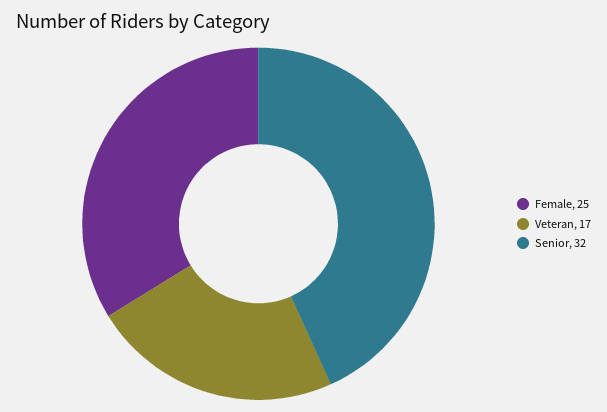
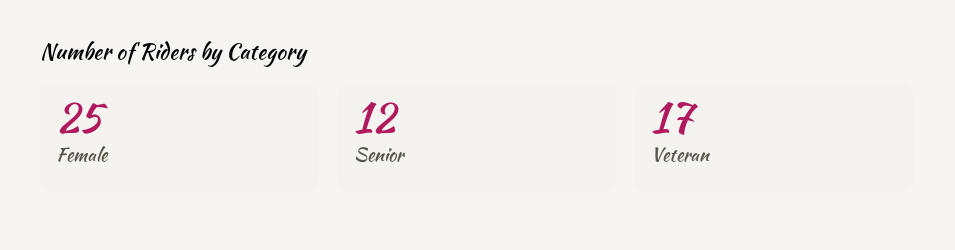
Senior: 32 -> 12

